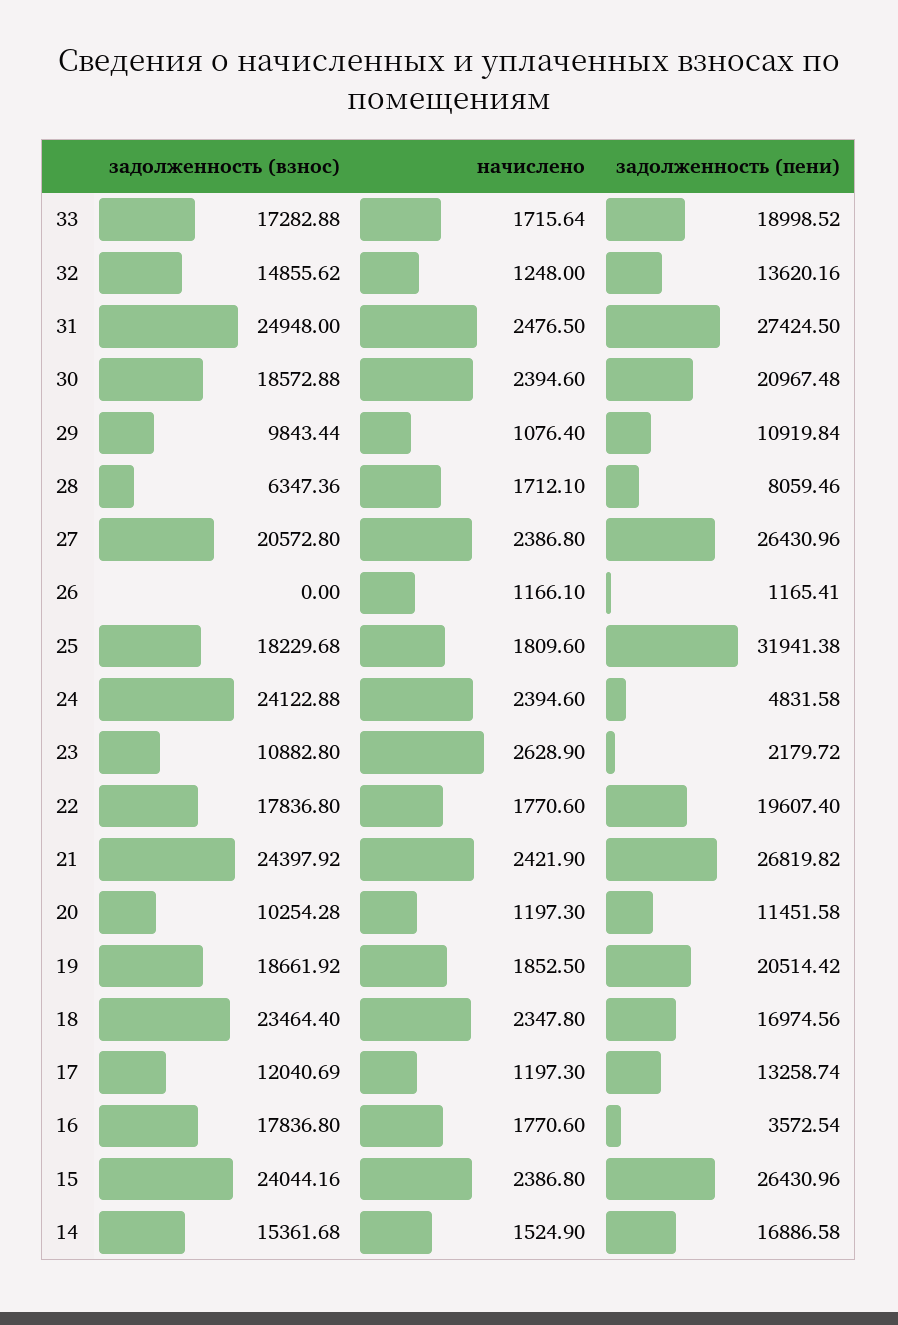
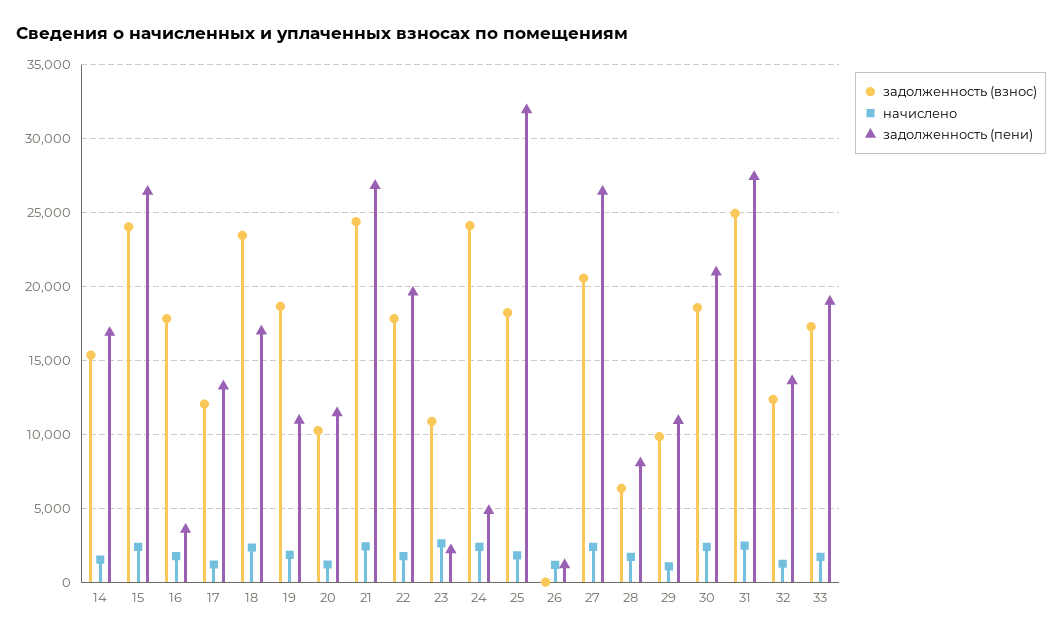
задолженность (взнос), 32: 14855.62 -> 12500
задолженность (пени), 19: 20514.42 -> 11000

